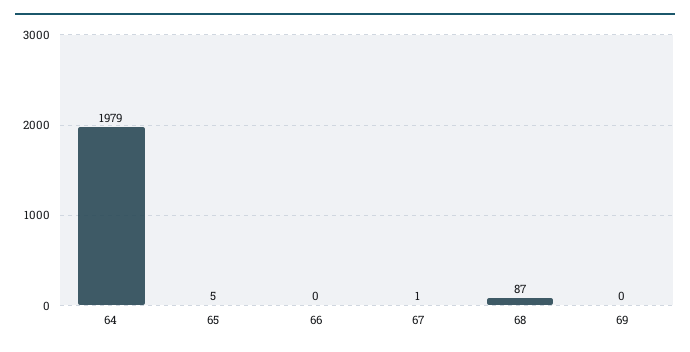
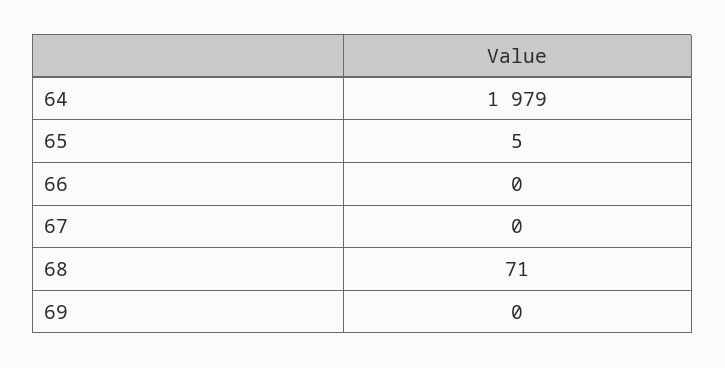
67: 1 -> 0
68: 87 -> 71

